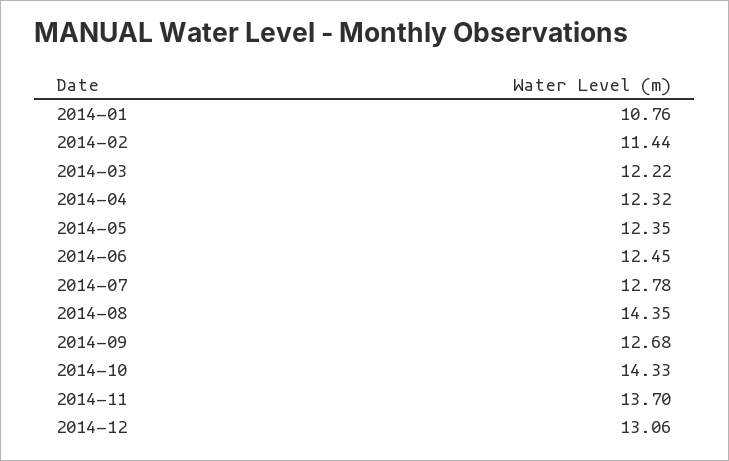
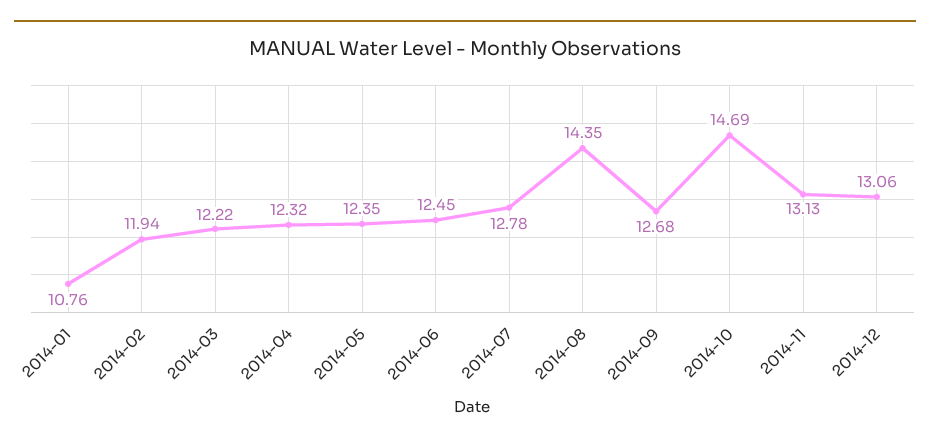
2014-02: 11.44 -> 11.94
2014-10: 14.33 -> 14.69
2014-11: 13.7 -> 13.13

